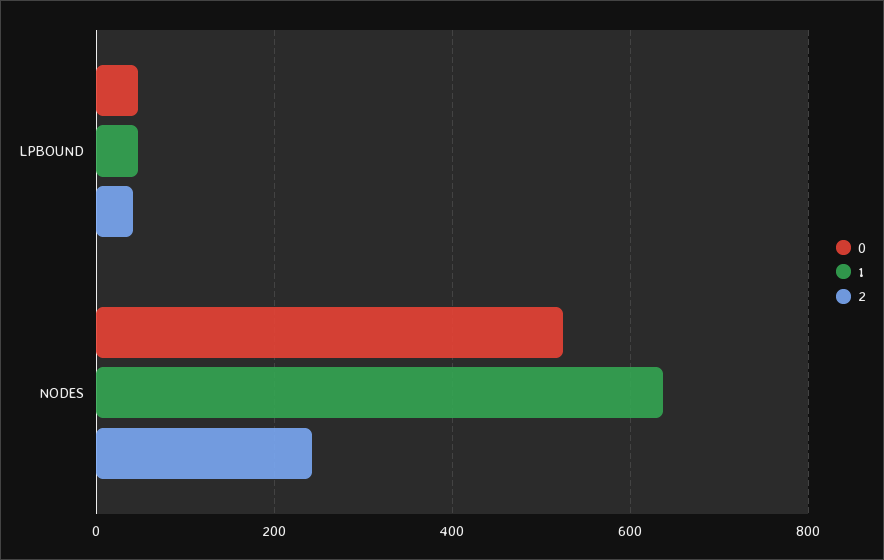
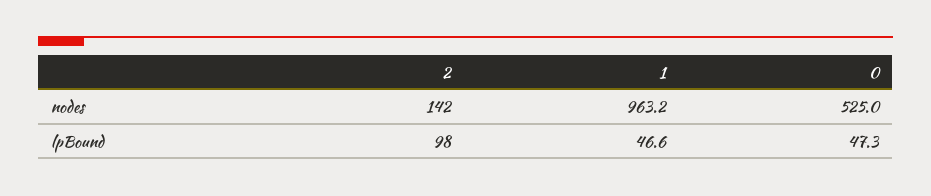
2, LPBOUND: 40 -> 98
1, NODES: 640 -> 963.2
2, NODES: 240 -> 142

